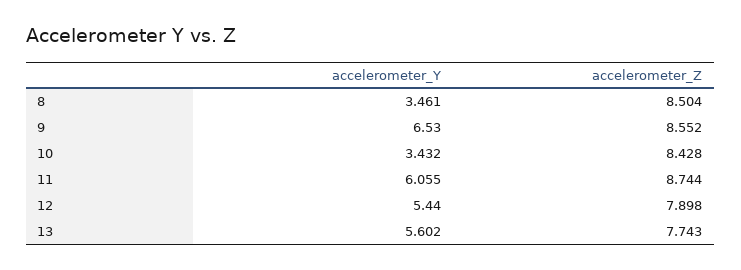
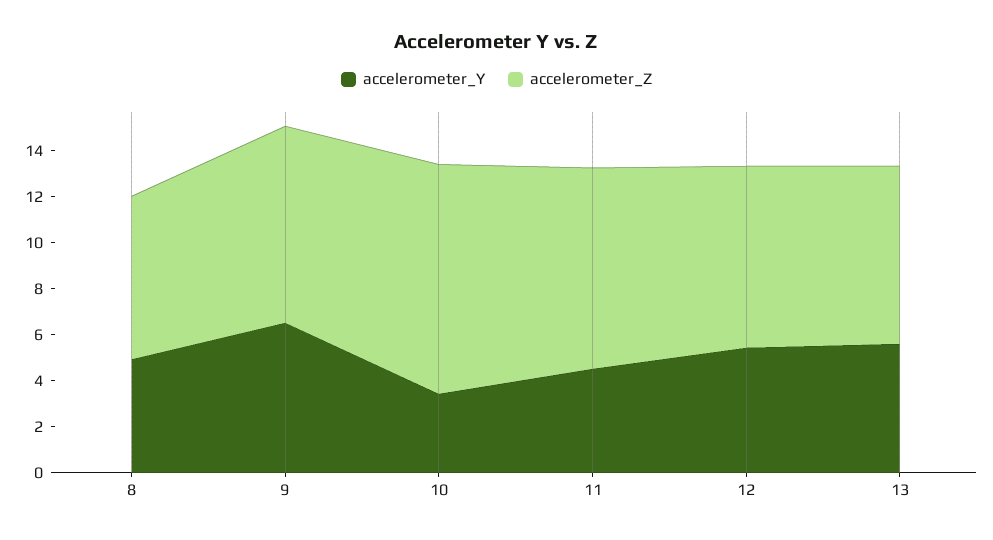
accelerometer_Y, 8: 3.461 -> 5
accelerometer_Z, 8: 8.504 -> 7
accelerometer_Z, 10: 8.428 -> 10
accelerometer_Y, 11: 6.055 -> 4.5

